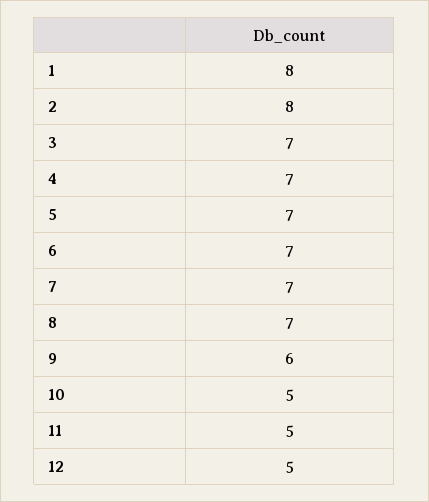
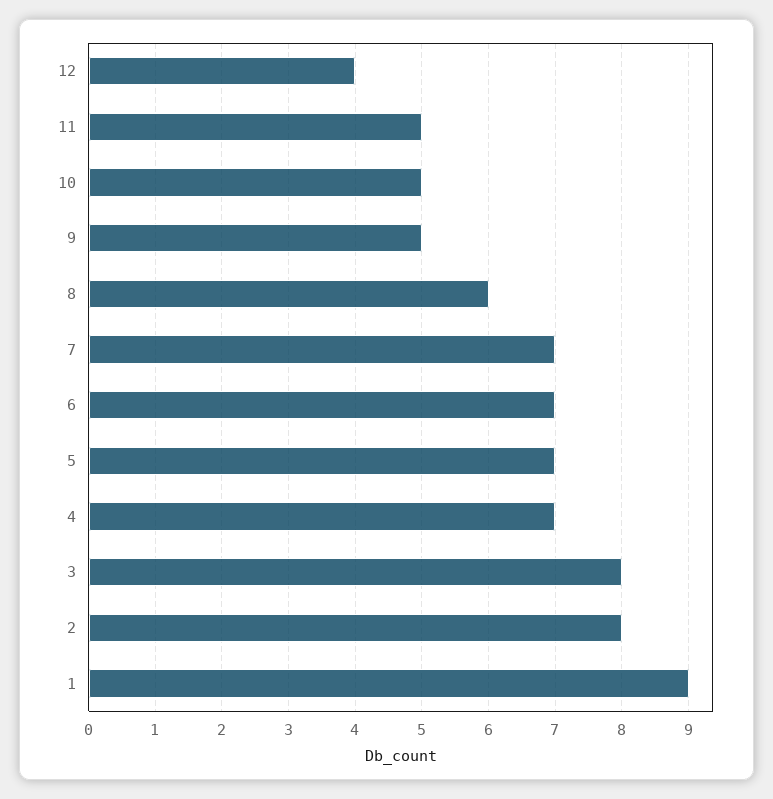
1: 8 -> 9
3: 7 -> 8
8: 7 -> 6
9: 6 -> 5
12: 5 -> 4

